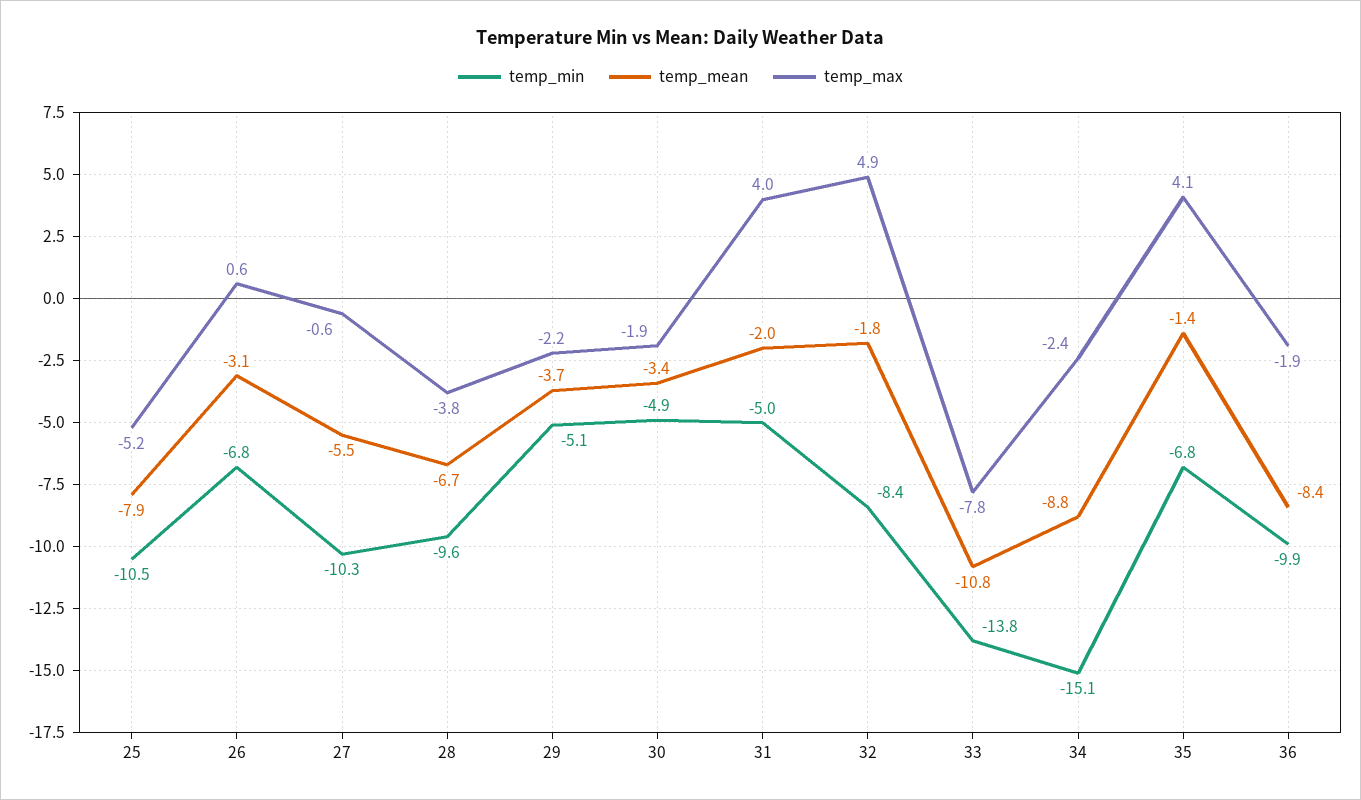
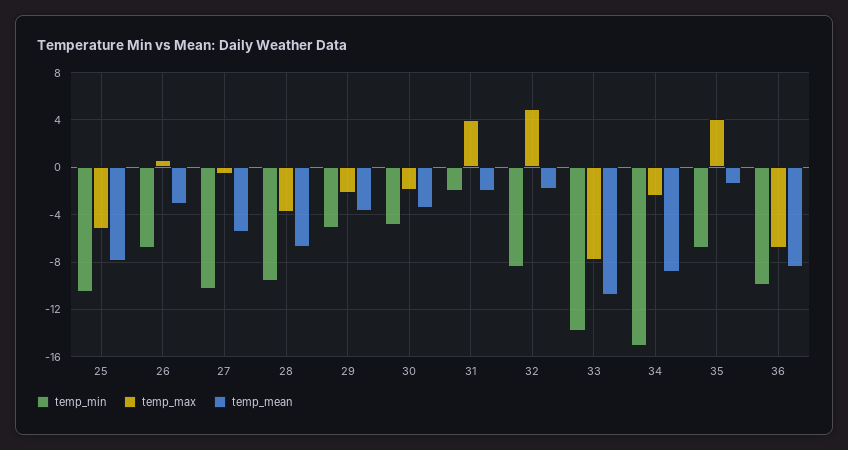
temp_min, 31: -5 -> -2
temp_max, 36: -1.9 -> -7

